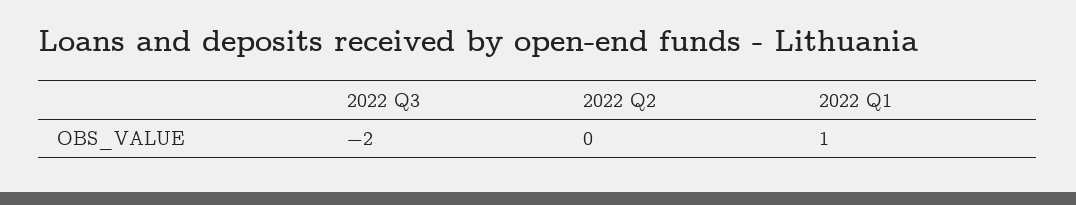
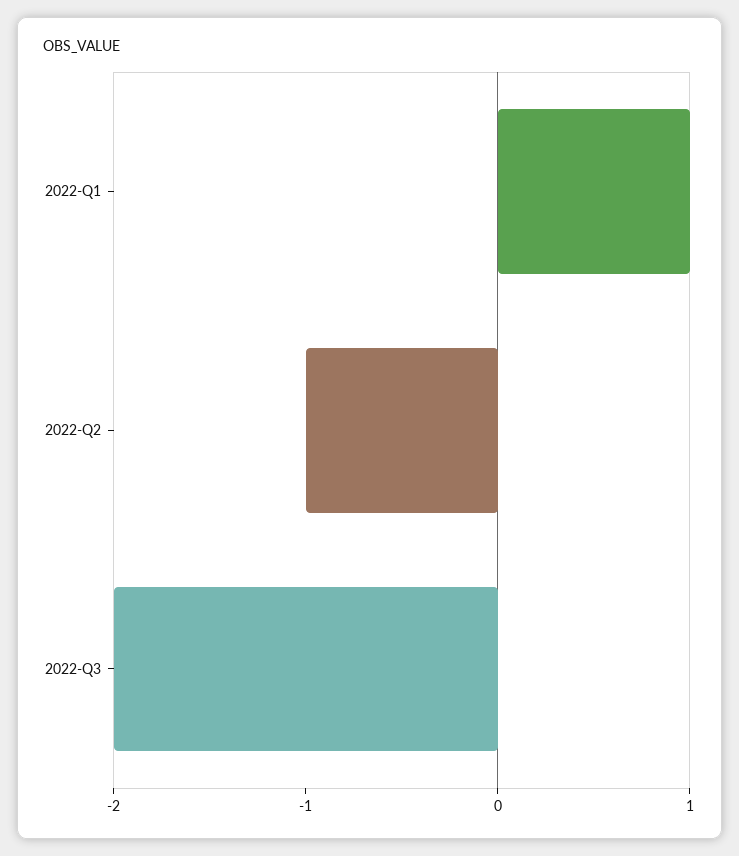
2022 Q2: 0 -> -1

